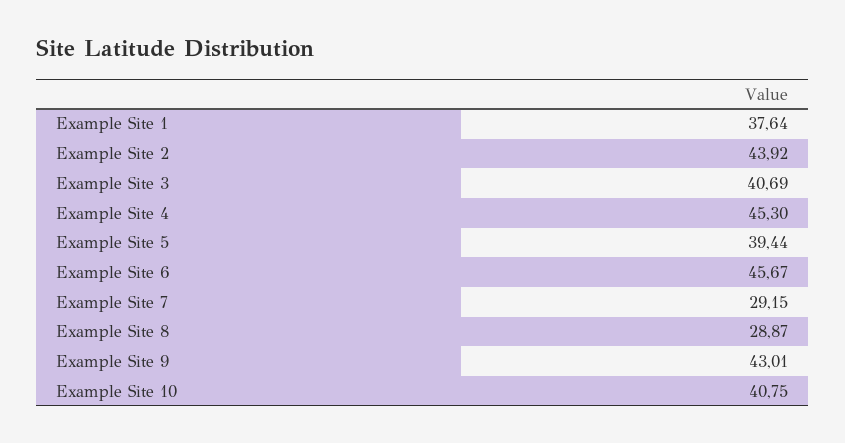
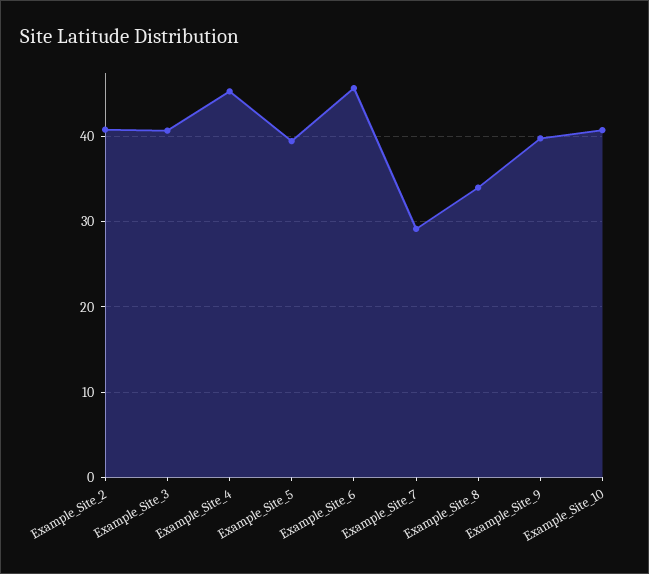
Example Site 1: 37.64 -> none
Example Site 2: 43.92 -> 41
Example Site 8: 28.87 -> 34
Example Site 9: 43.01 -> 40

